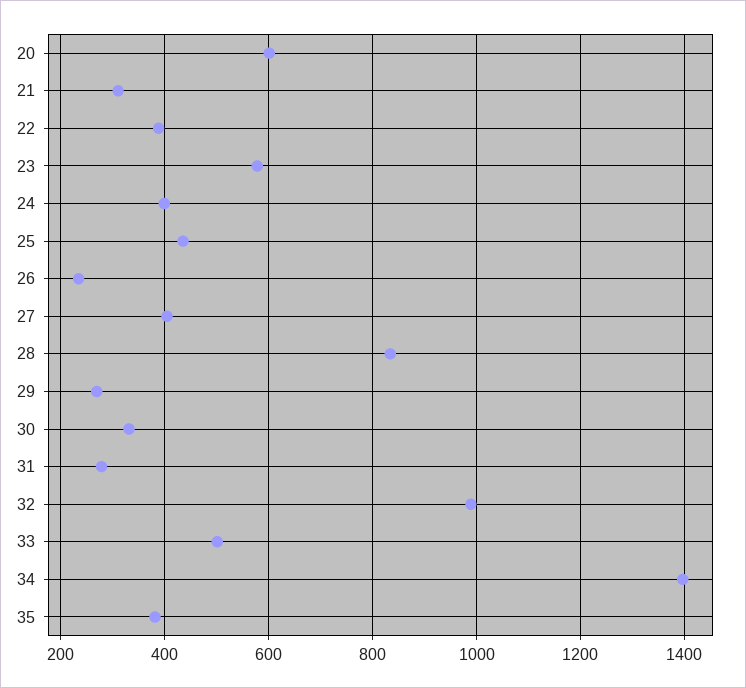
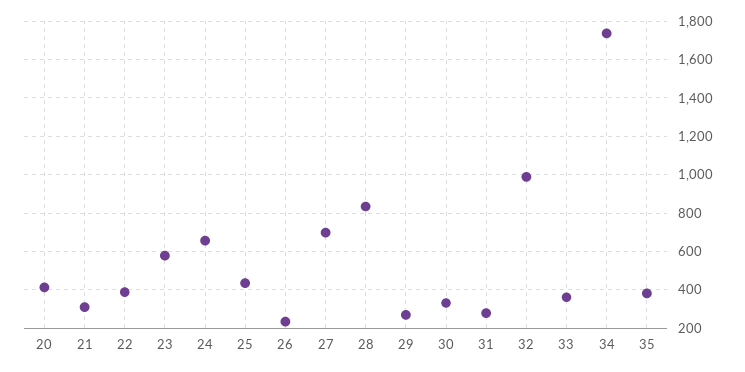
20: 600 -> 400
24: 400 -> 650
27: 400 -> 700
33: 500 -> 350
34: 1400 -> 1750

